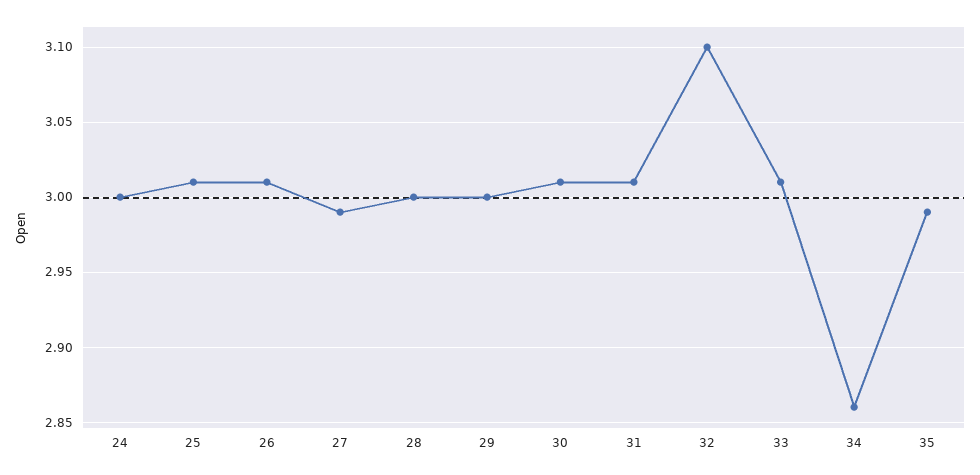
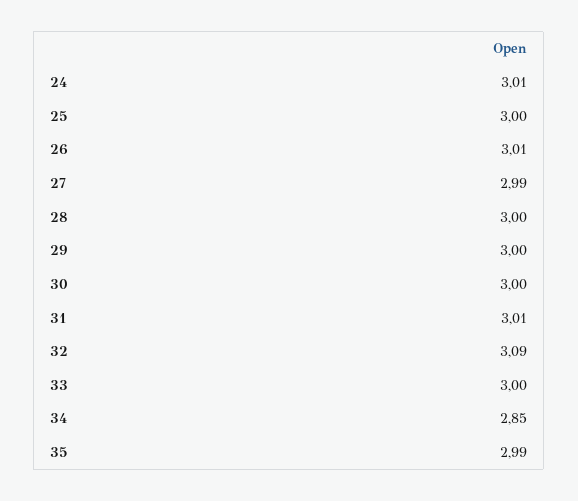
24: 3 -> 3.01
25: 3.01 -> 3
30: 3.01 -> 3
32: 3.1 -> 3.09
33: 3.01 -> 3
34: 2.86 -> 2.85

